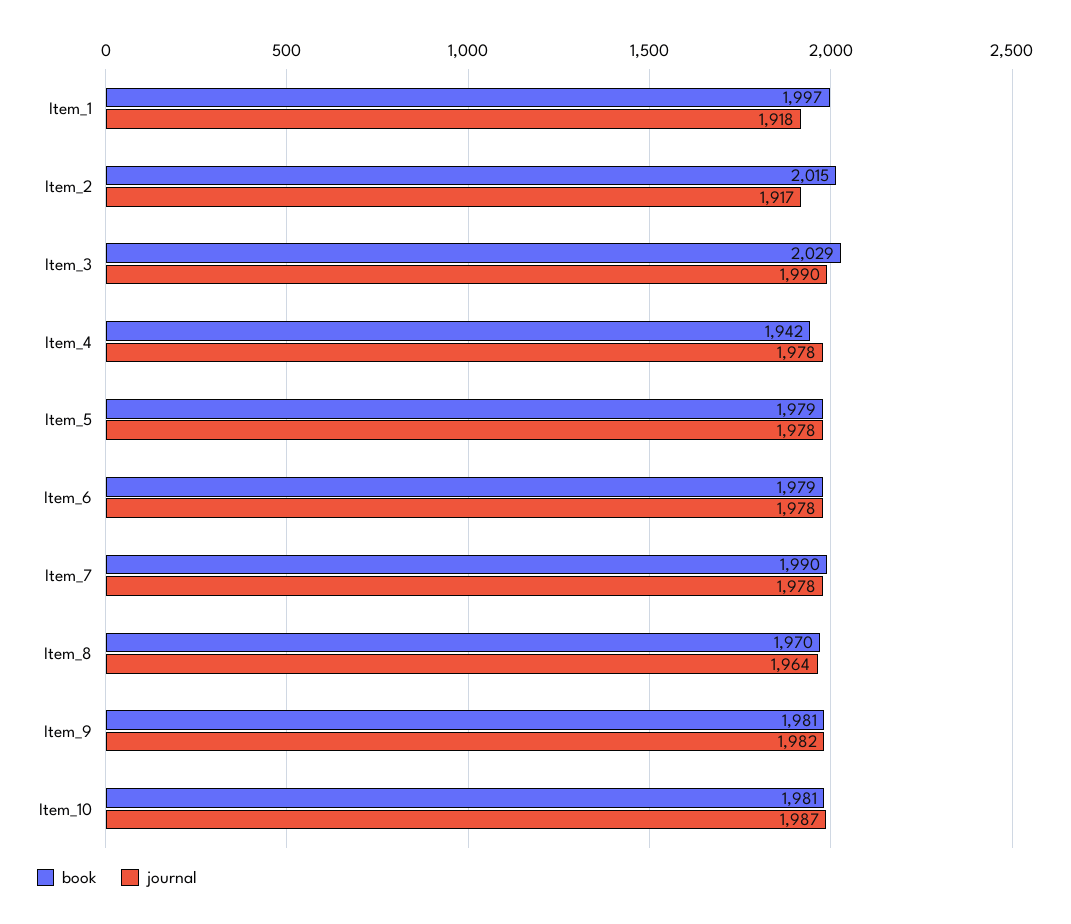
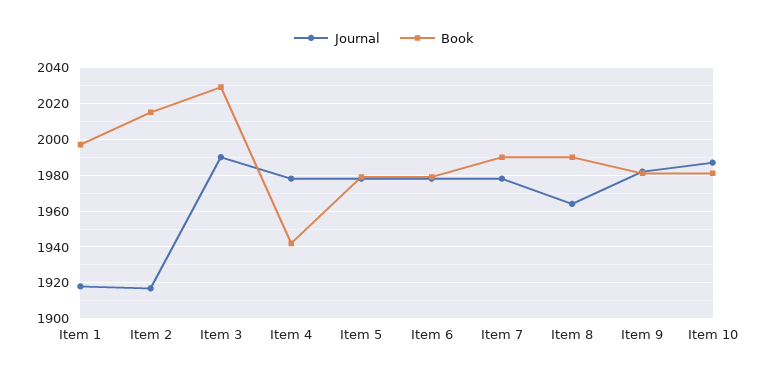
book, Item_8: 1970 -> 1990

